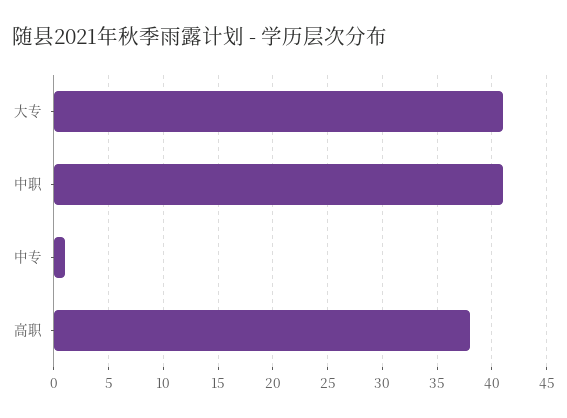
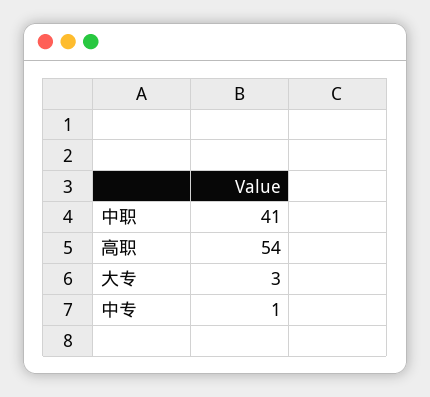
大专: 41 -> 3
高职: 38 -> 54

